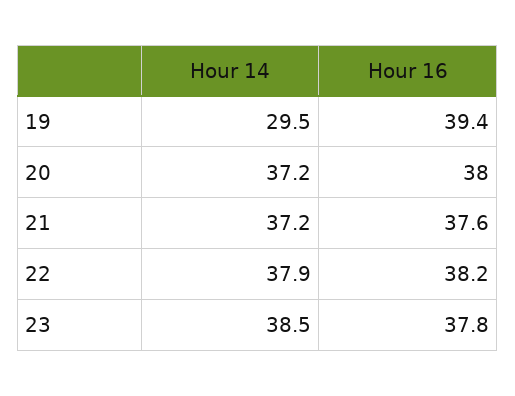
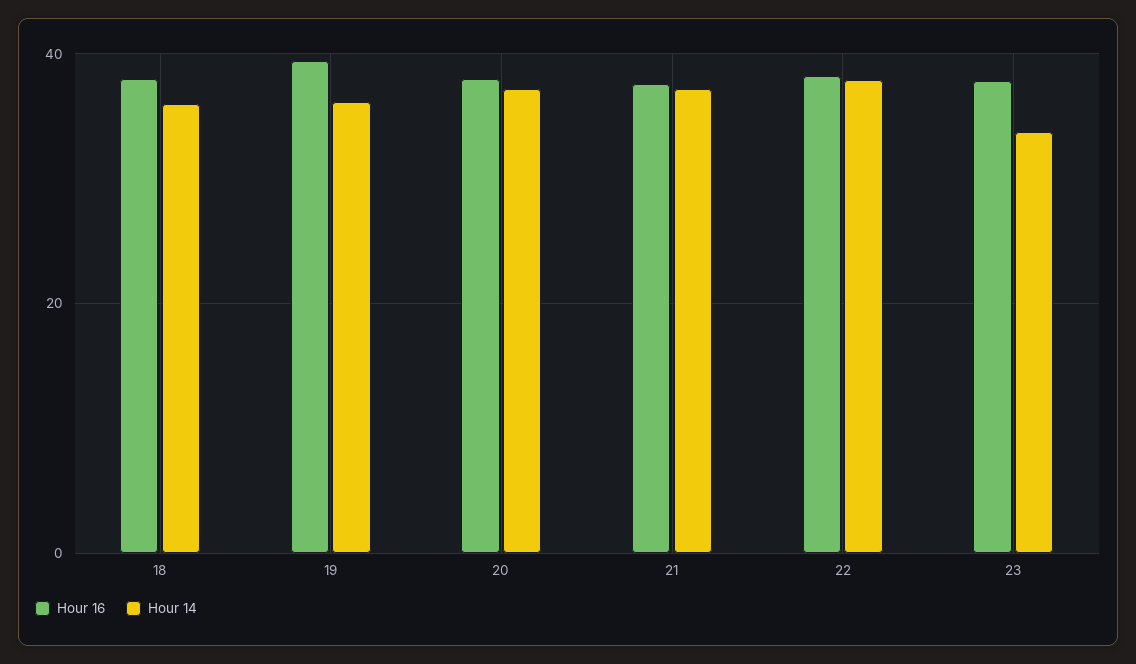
Hour 14, 19: 29.5 -> 36
Hour 14, 23: 38.5 -> 34
Hour 16, 18: none -> 38
Hour 14, 18: none -> 36

